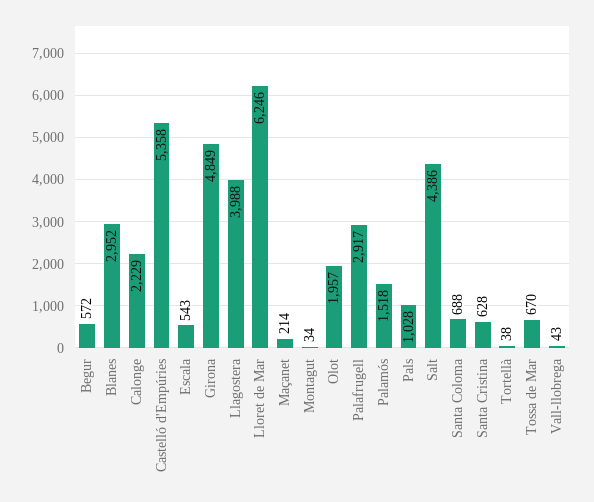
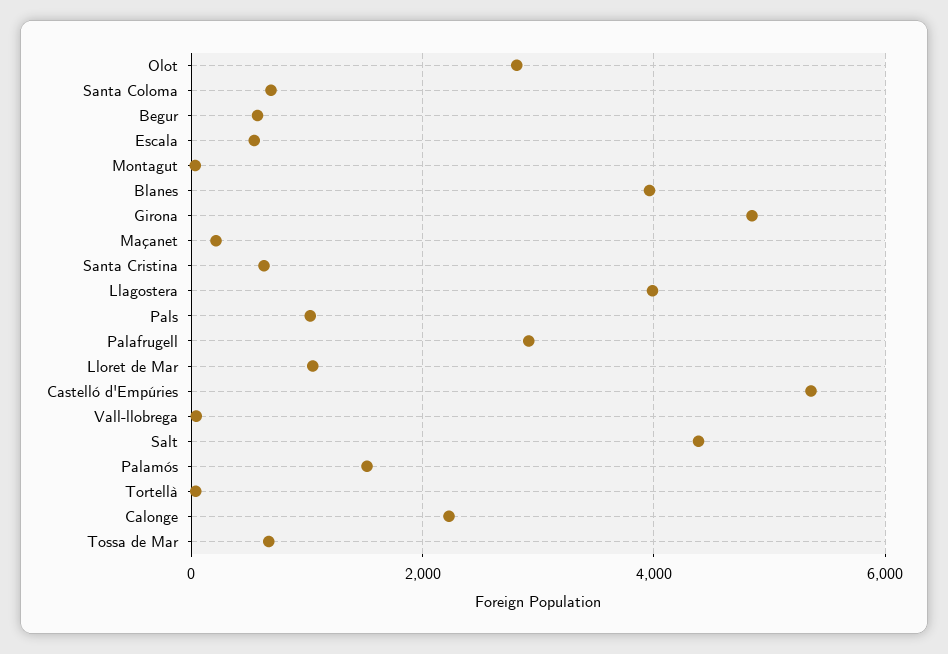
Blanes: 2952 -> 4000
Lloret de Mar: 6246 -> 1000
Olot: 1957 -> 2800

